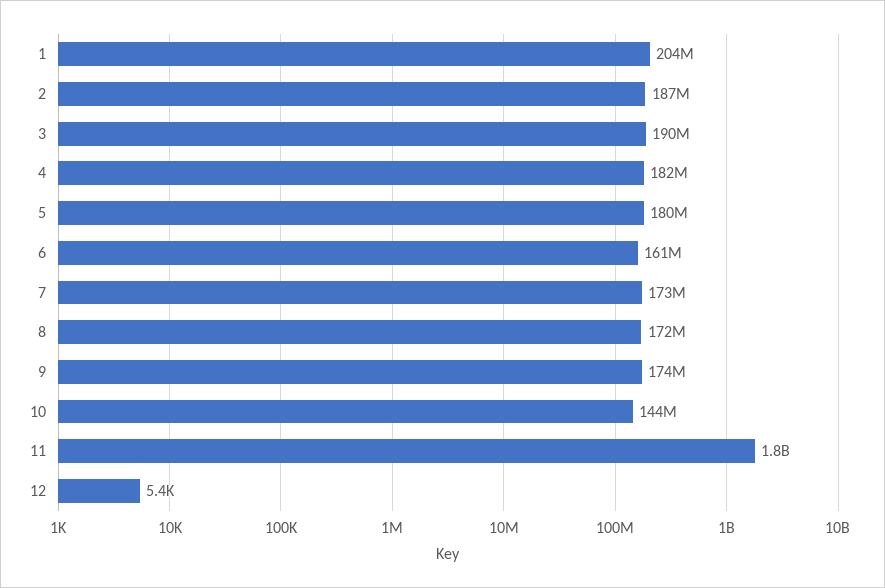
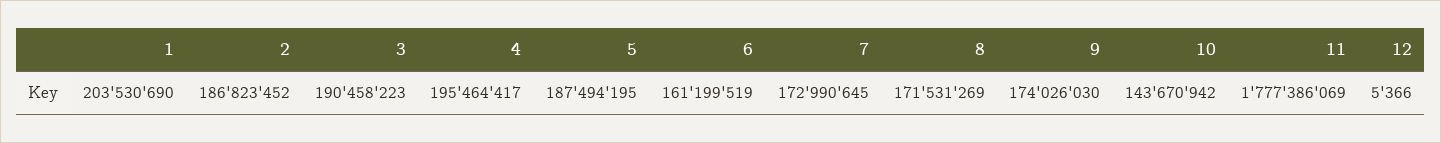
4: 182000000 -> 195464417
5: 180000000 -> 187494195

